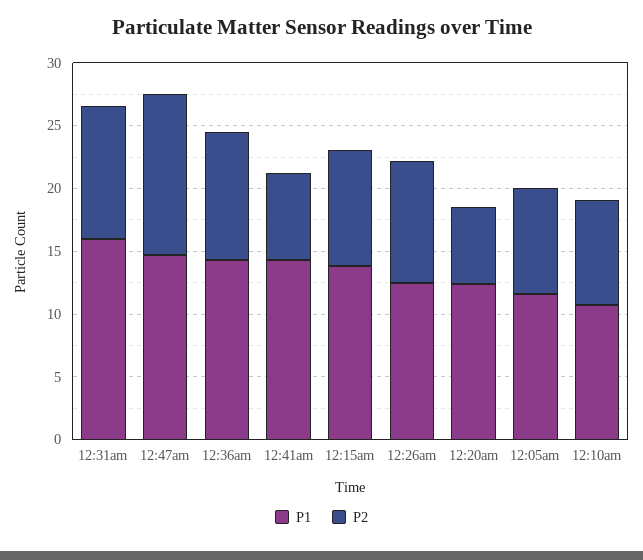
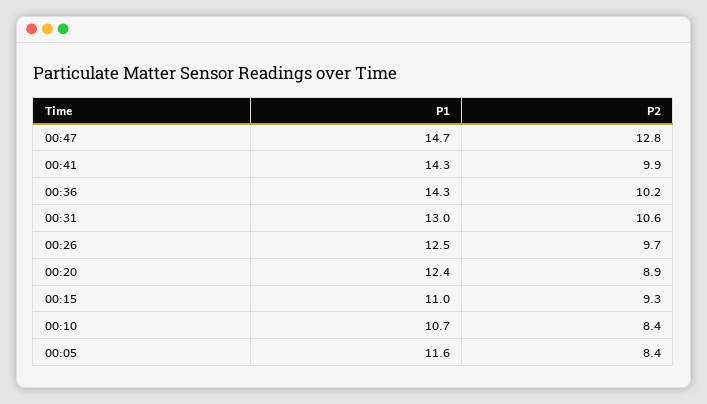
P1, 12:31am: 16 -> 13
P2, 12:41am: 7 -> 9.9
P1, 12:15am: 14 -> 11
P2, 12:20am: 6 -> 8.9

